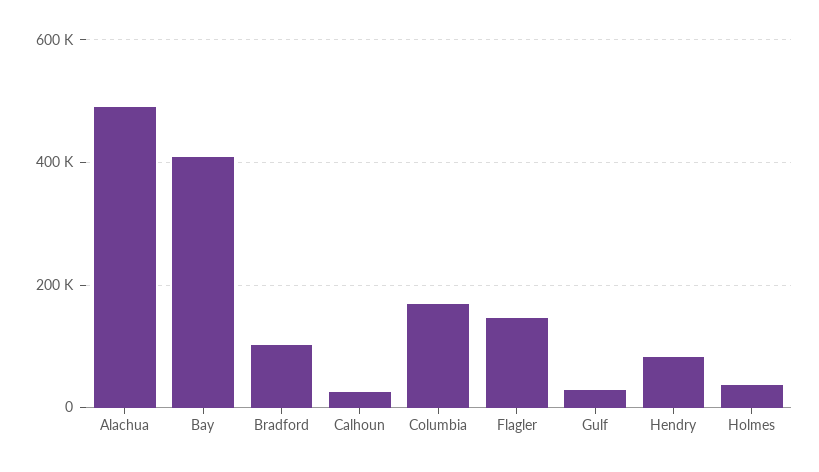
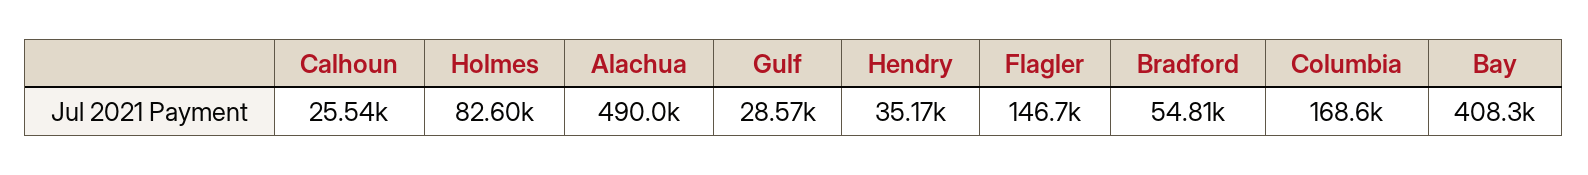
Bradford: 100000 -> 54810
Hendry: 80000 -> 35170
Holmes: 40000 -> 82600

